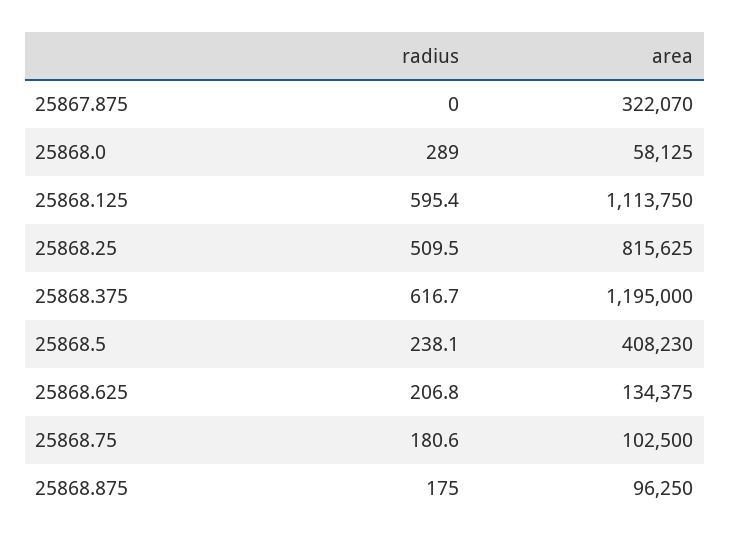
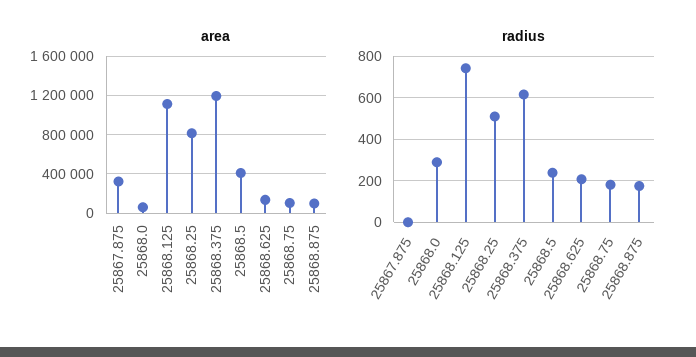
radius, 25868.125: 595.4 -> 750

